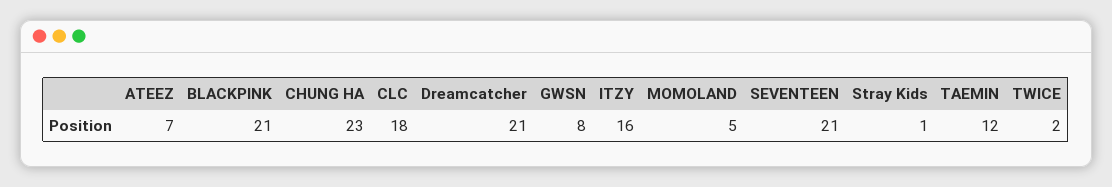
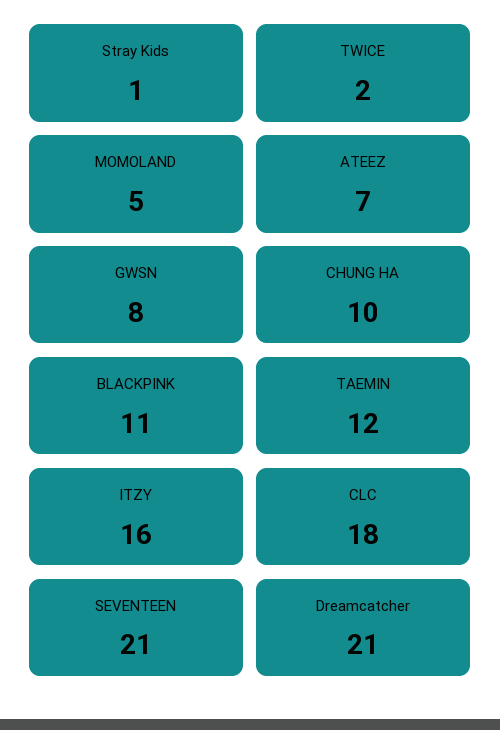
BLACKPINK: 21 -> 11
CHUNG HA: 23 -> 10

